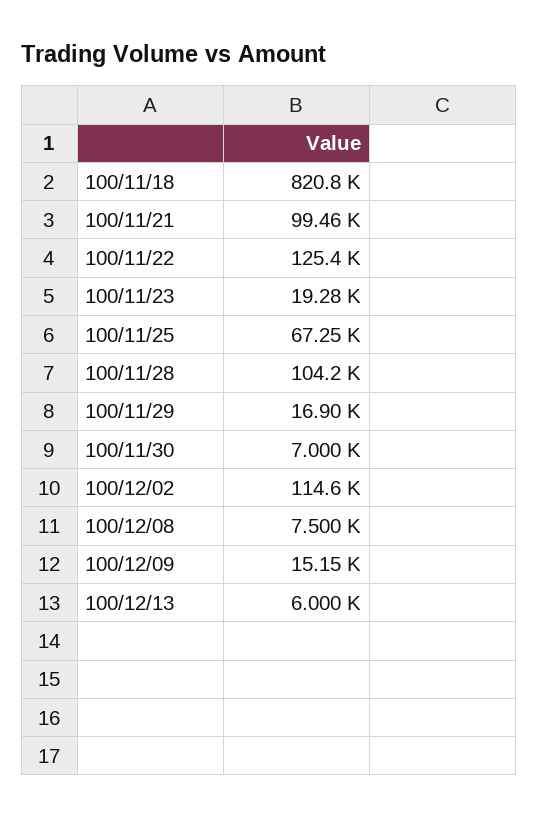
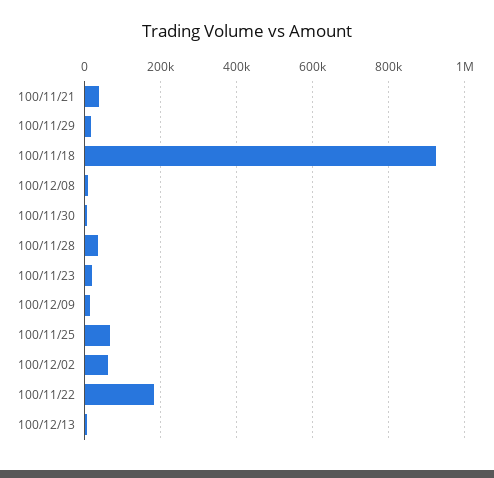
100/11/18: 820800 -> 920000
100/11/21: 99460 -> 40000
100/11/22: 125400 -> 180000
100/11/28: 104200 -> 40000
100/12/02: 114600 -> 60000

